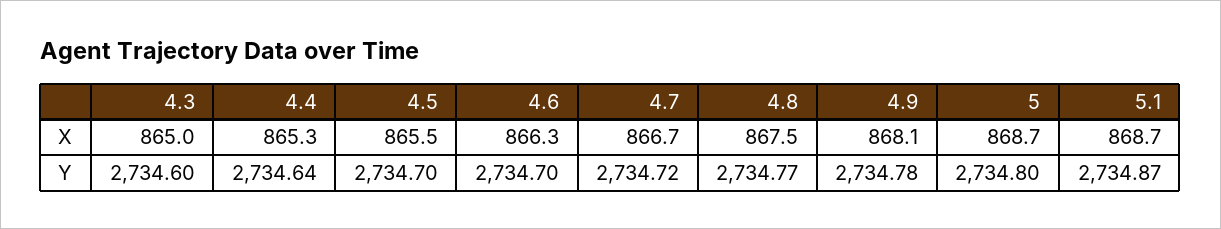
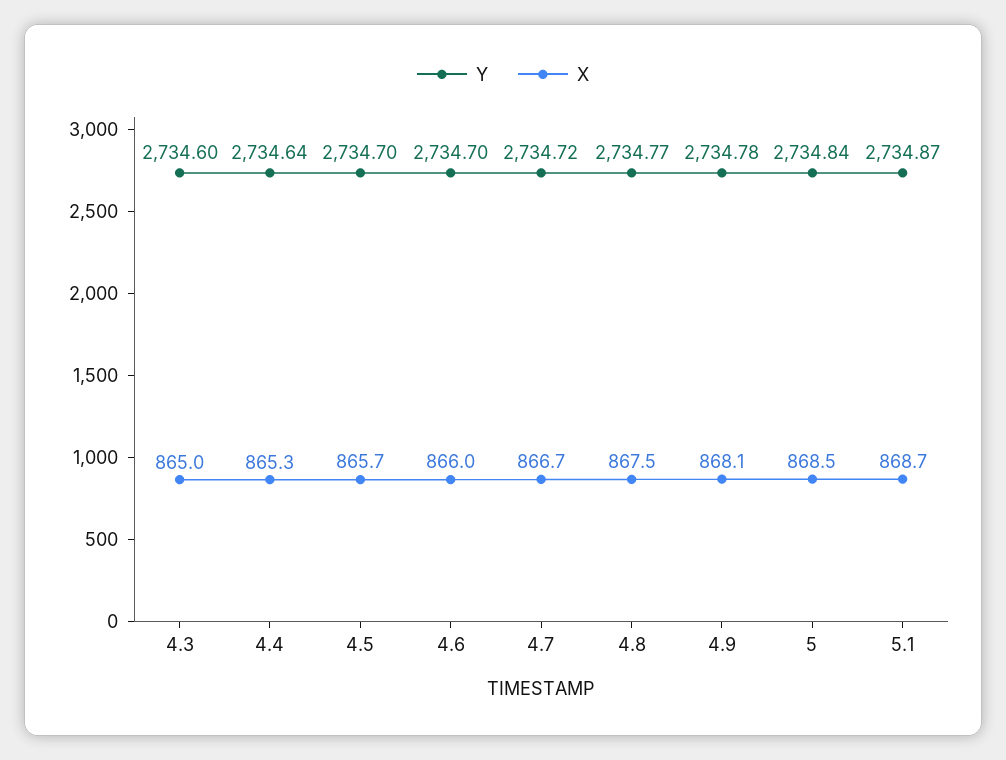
X, 4.5: 865.5 -> 865.7
X, 4.6: 866.3 -> 866
X, 5: 868.7 -> 868.5
Y, 5: 2734.8 -> 2734.84

